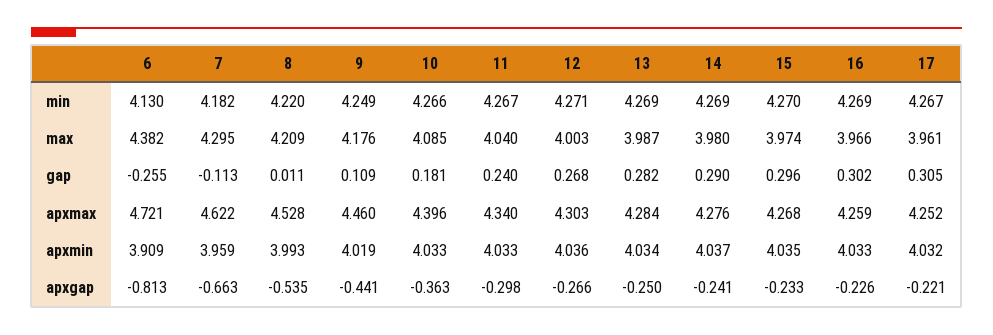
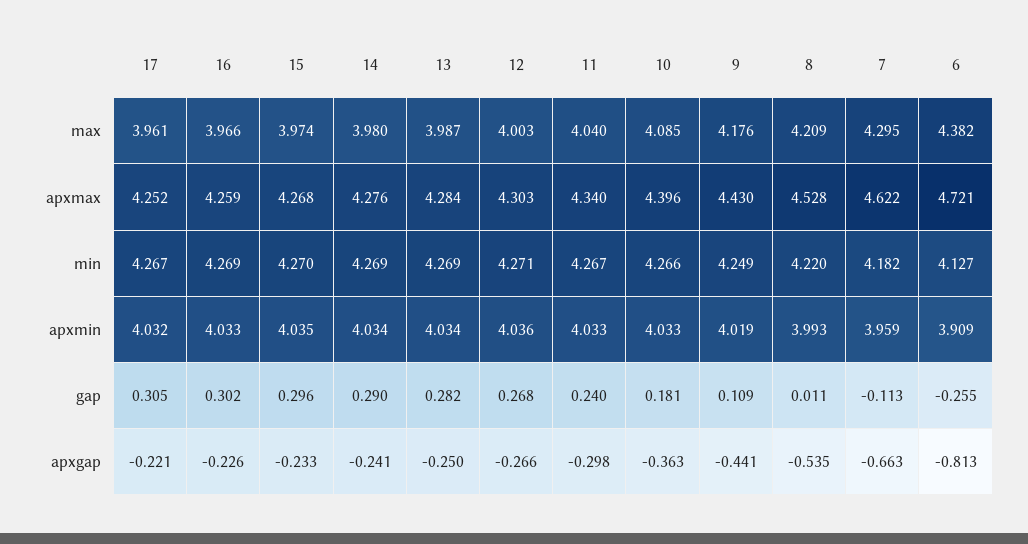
6, min: 4.13 -> 4.127
9, apxmax: 4.46 -> 4.43
14, apxmin: 4.037 -> 4.034

